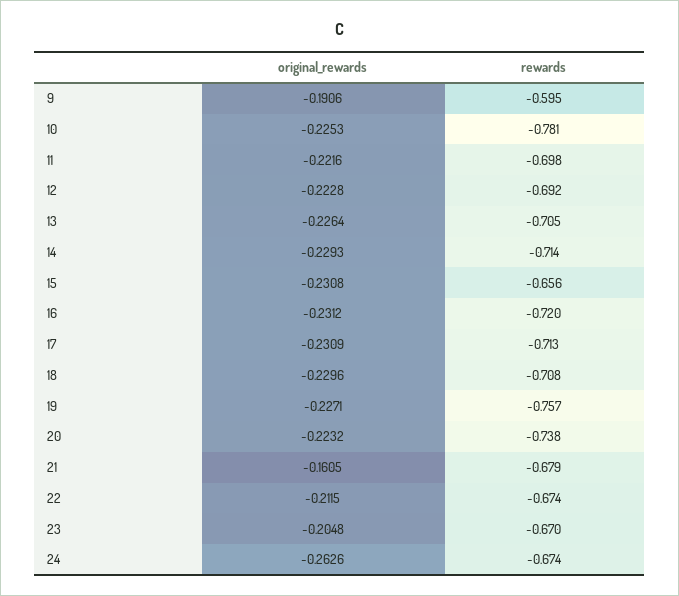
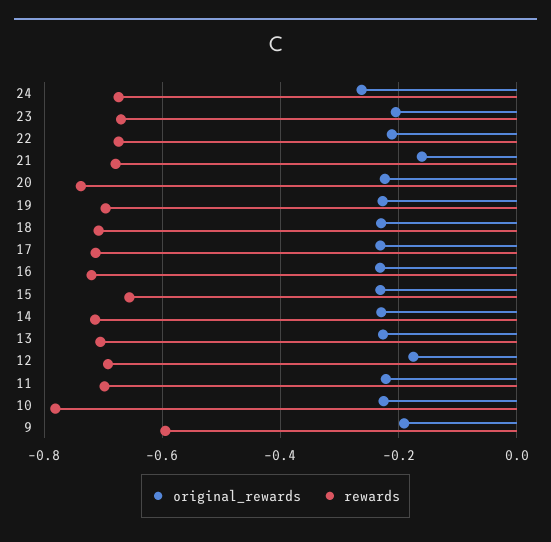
original_rewards, 12: -0.2228 -> -0.18
rewards, 19: -0.757 -> -0.7

